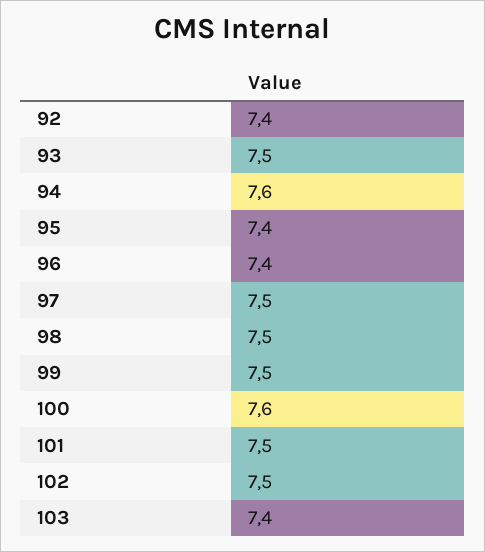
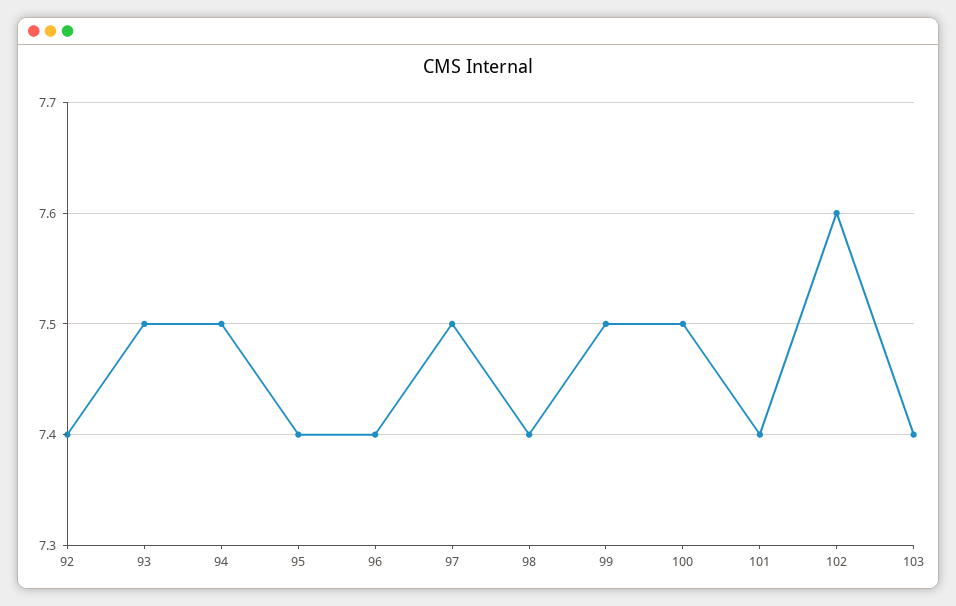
94: 7.6 -> 7.5
98: 7.5 -> 7.4
100: 7.6 -> 7.5
101: 7.5 -> 7.4
102: 7.5 -> 7.6

